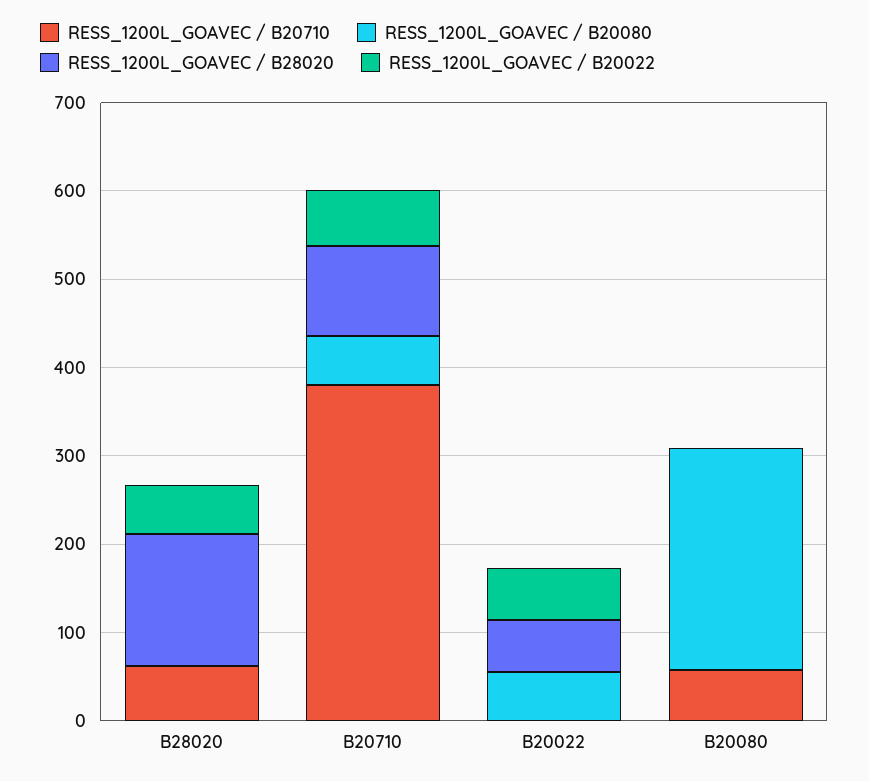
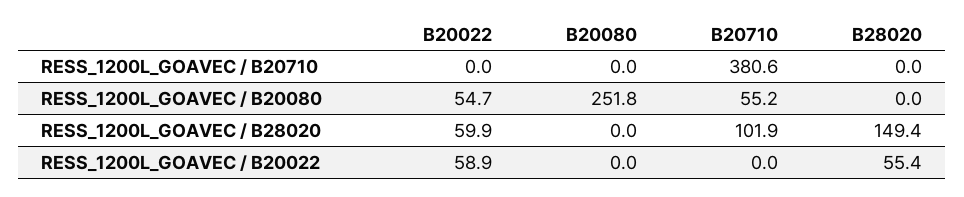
RESS_1200L_GOAVEC / B20710, B28020: 60 -> 0
RESS_1200L_GOAVEC / B20022, B20710: 60 -> 0
RESS_1200L_GOAVEC / B20710, B20080: 60 -> 0

